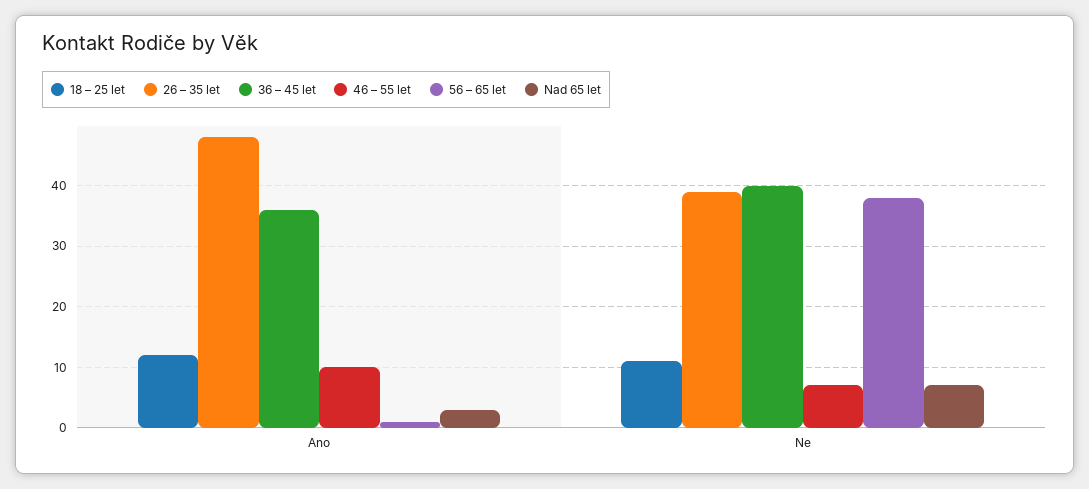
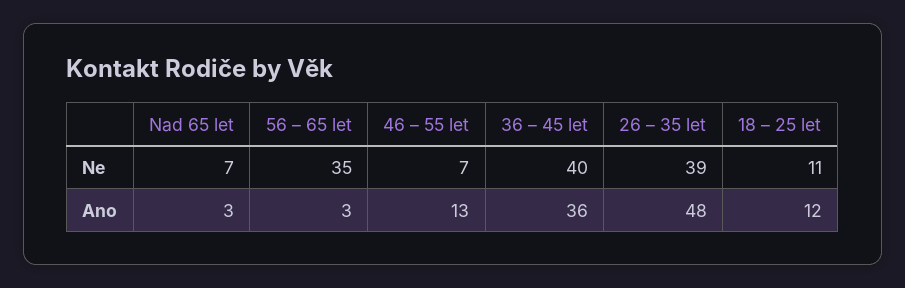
46 – 55 let, Ano: 10 -> 13
56 – 65 let, Ano: 1 -> 3
56 – 65 let, Ne: 38 -> 35

